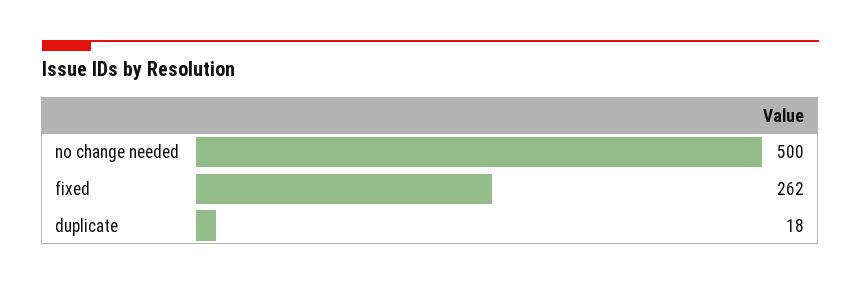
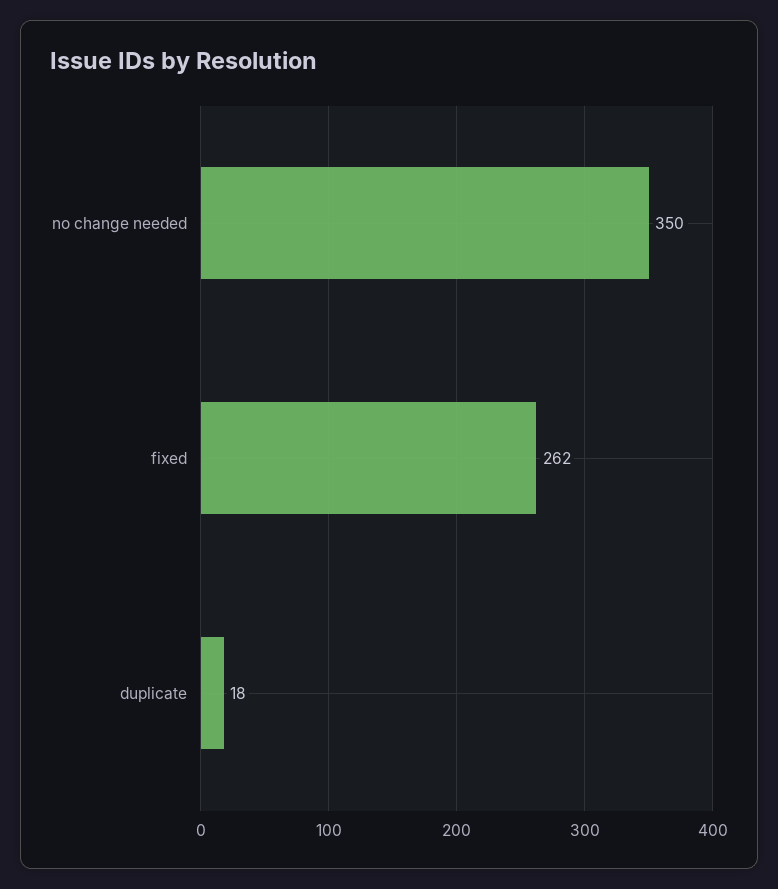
no change needed: 500 -> 350

